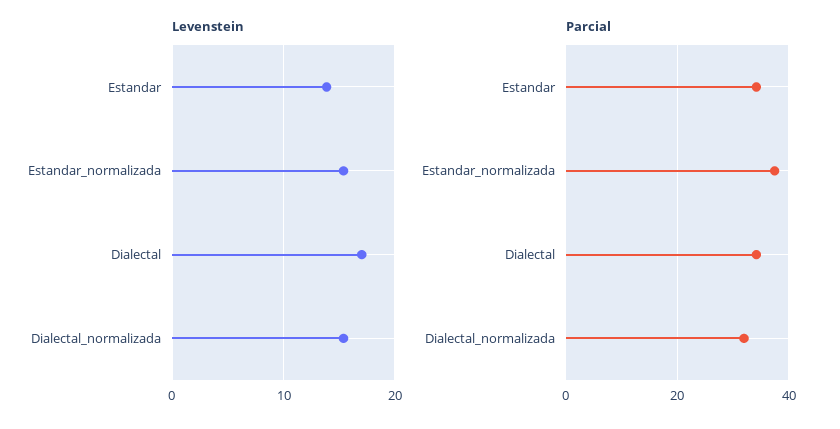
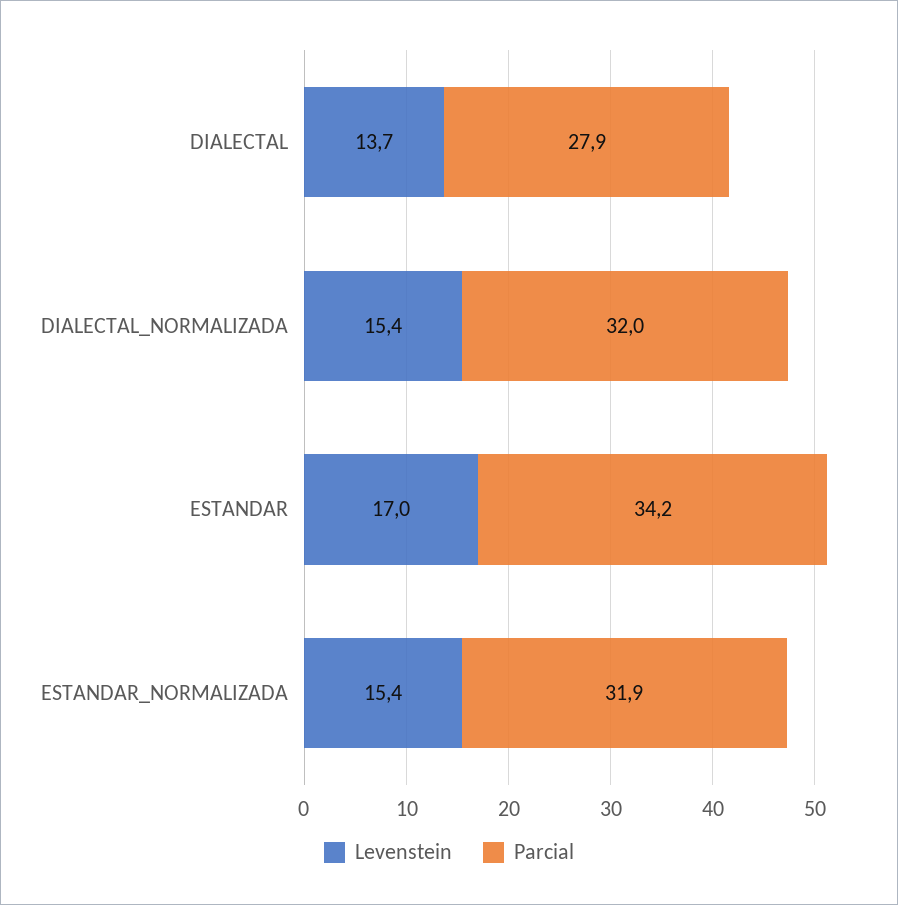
Levenstein, Estandar: 14 -> 17
Levenstein, Dialectal: 17 -> 13.7
Parcial, Estandar_normalizada: 38 -> 31.9
Parcial, Dialectal: 34 -> 27.9

